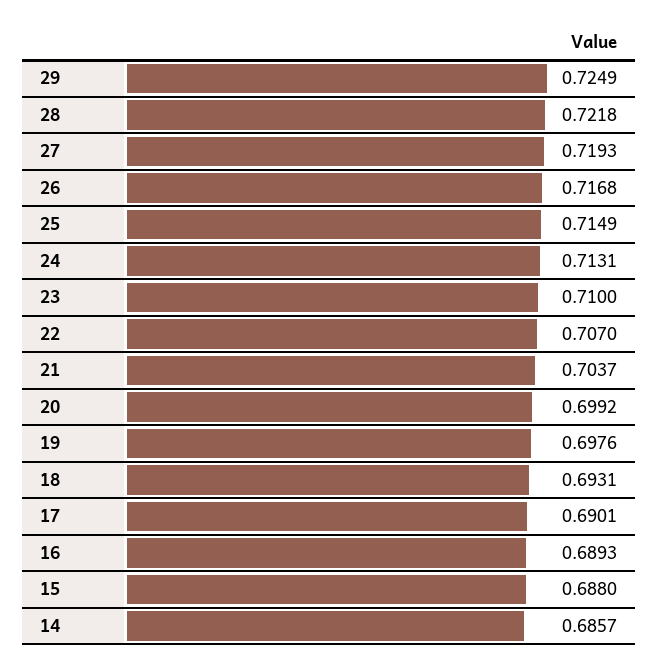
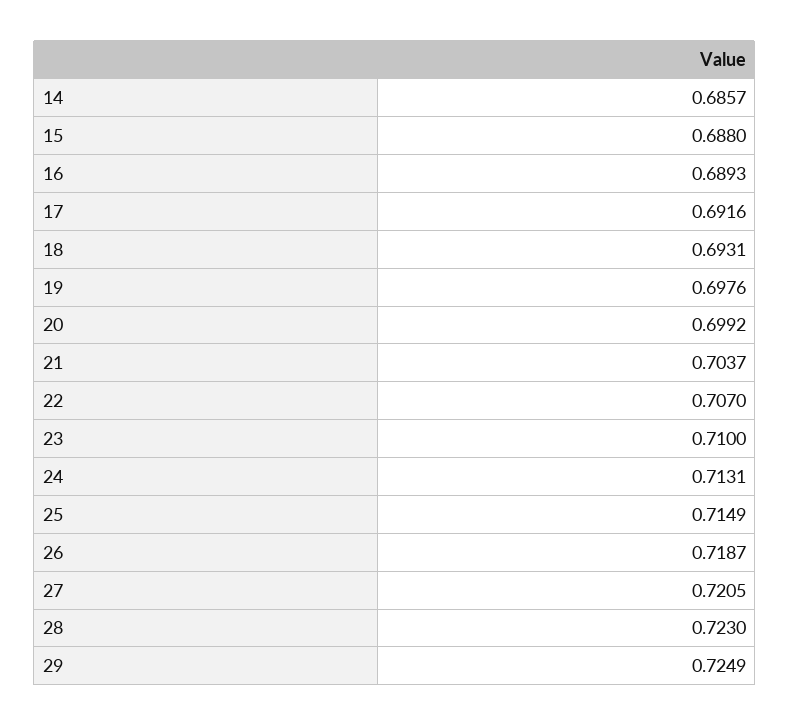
28: 0.7218 -> 0.723
27: 0.7193 -> 0.7205
26: 0.7168 -> 0.7187
17: 0.6901 -> 0.6916

